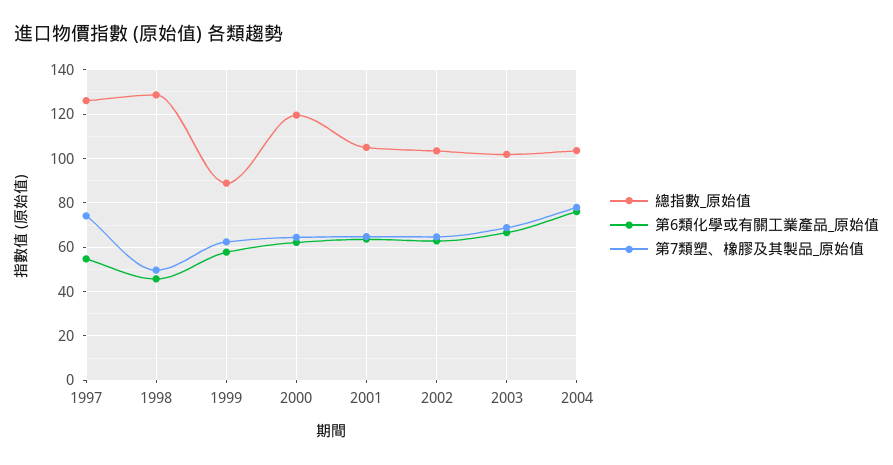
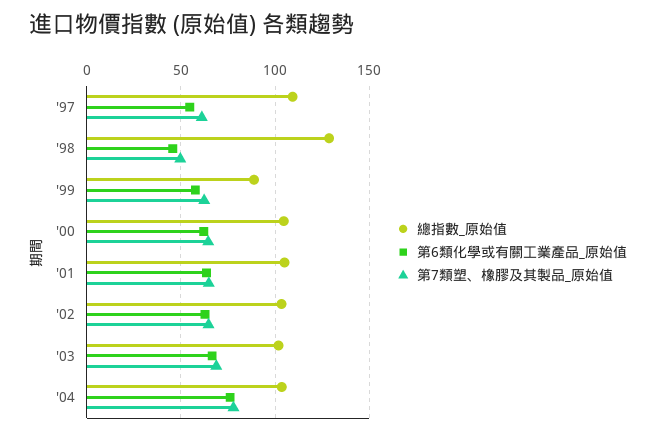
總指數_原始值, 1997: 125 -> 110
第7類塑、橡膠及其製品_原始值, 1997: 75 -> 60
總指數_原始值, 2000: 120 -> 105

